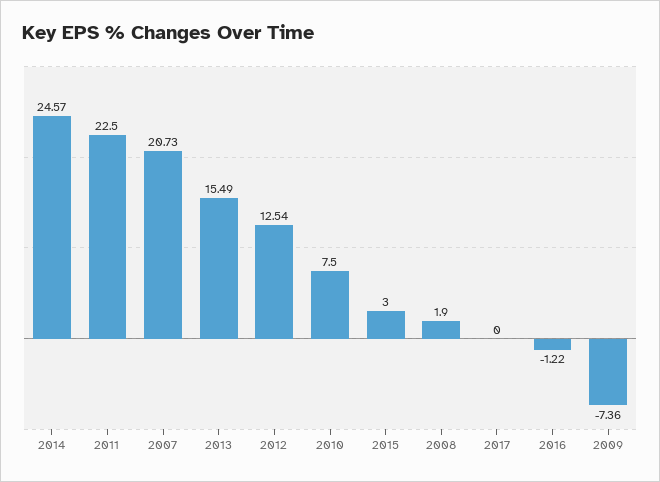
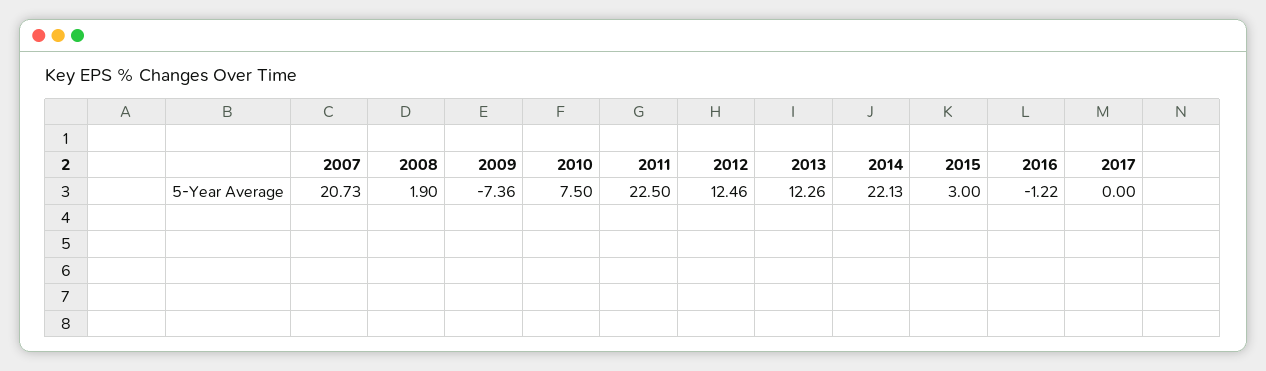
2014: 24.57 -> 22.13
2013: 15.49 -> 12.26
2012: 12.54 -> 12.46

